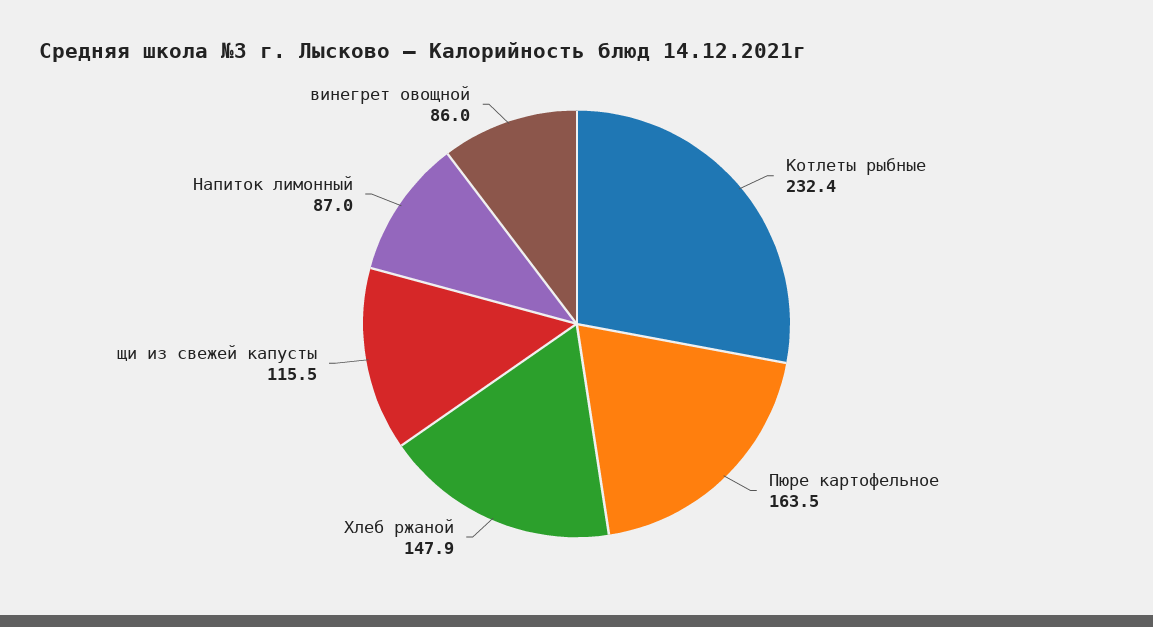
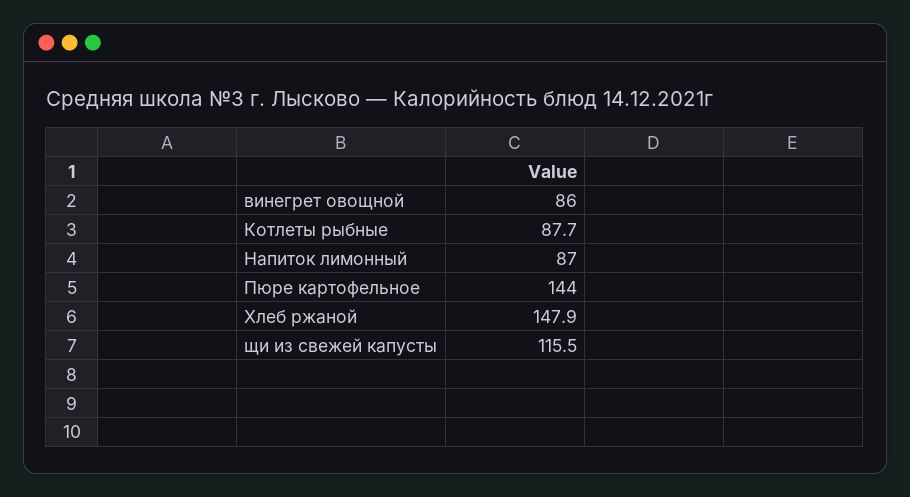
Котлеты рыбные: 232.4 -> 87.7
Пюре картофельное: 163.5 -> 144

